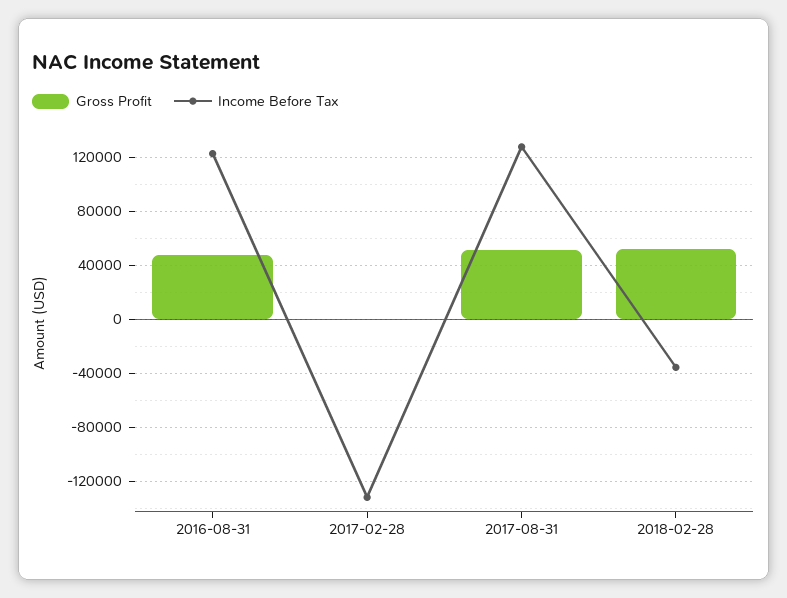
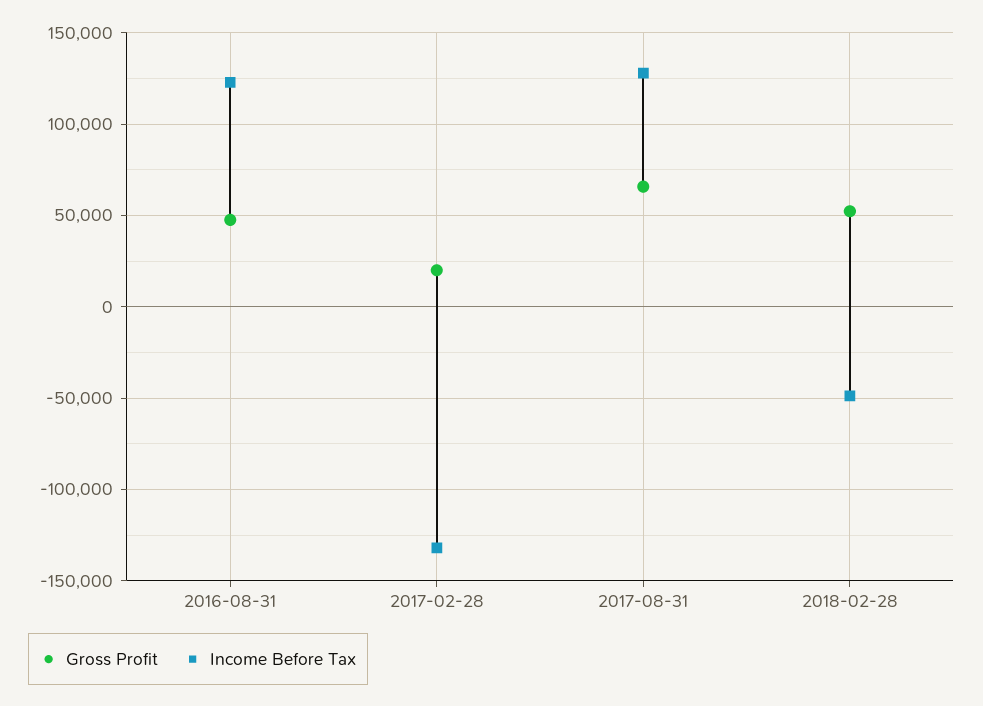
Gross Profit, 2017-02-28: 0 -> 20000
Gross Profit, 2017-08-31: 50000 -> 65000
Income Before Tax, 2018-02-28: -35000 -> -50000

